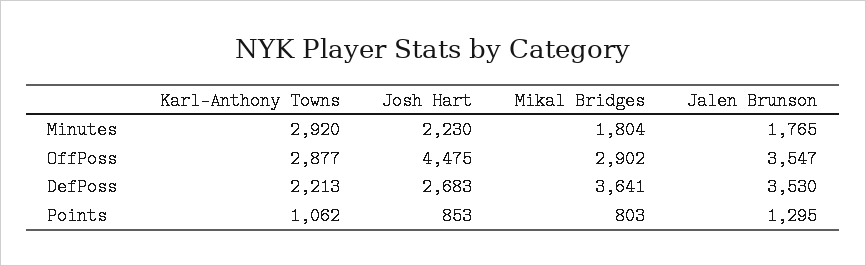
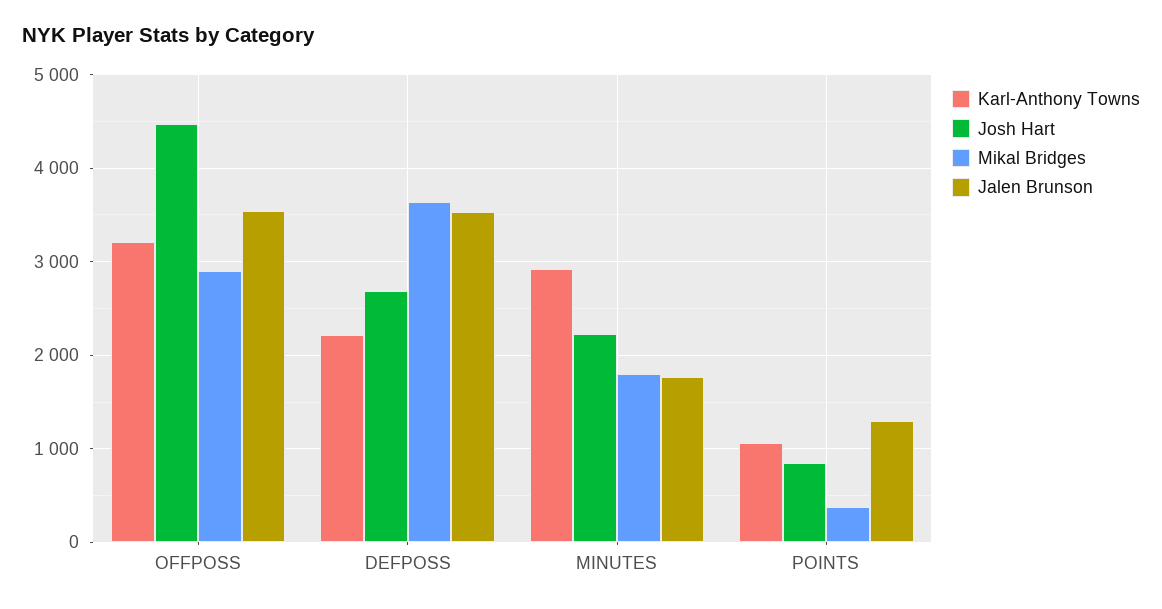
Karl-Anthony Towns, OffPoss: 2877 -> 3200
Mikal Bridges, Points: 803 -> 400

